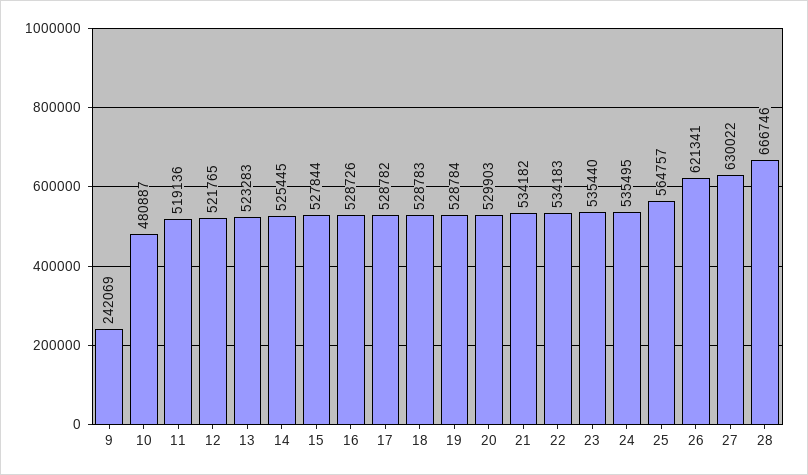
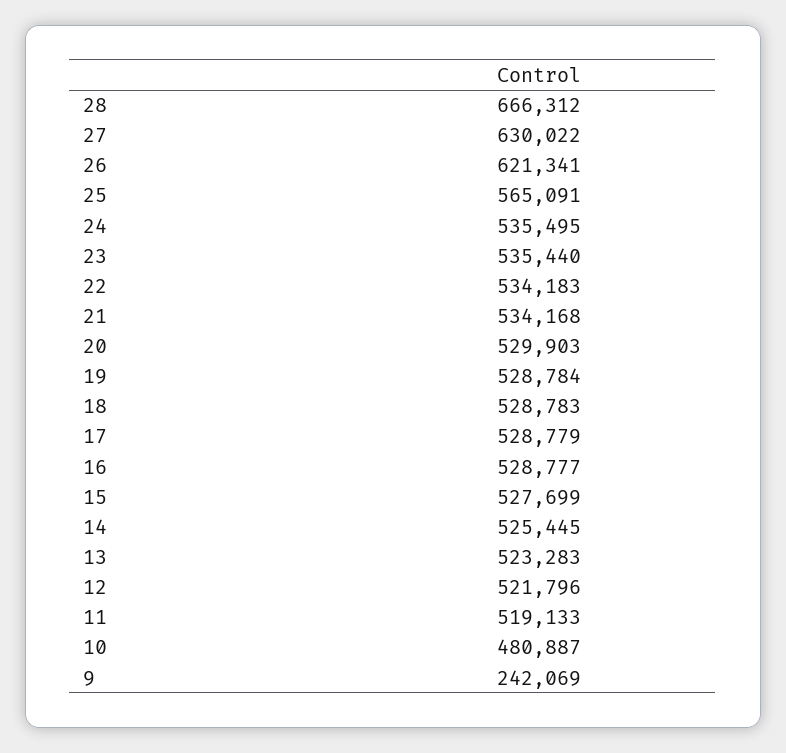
11: 519136 -> 519133
12: 521765 -> 521796
15: 527844 -> 527699
16: 528726 -> 528777
17: 528782 -> 528779
21: 534182 -> 534168
25: 564757 -> 565091
28: 666746 -> 666312

